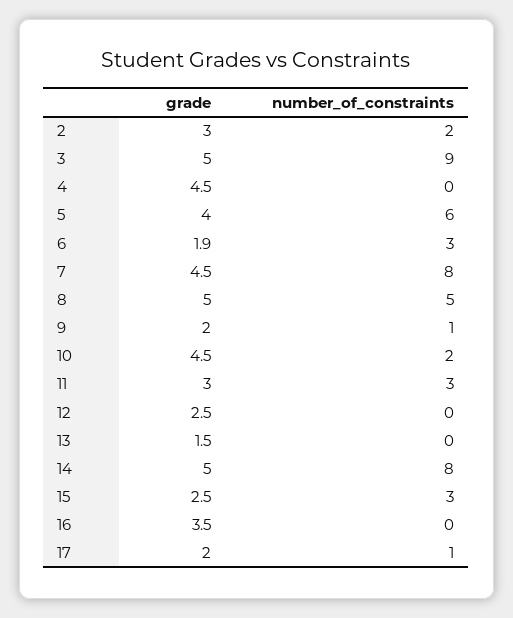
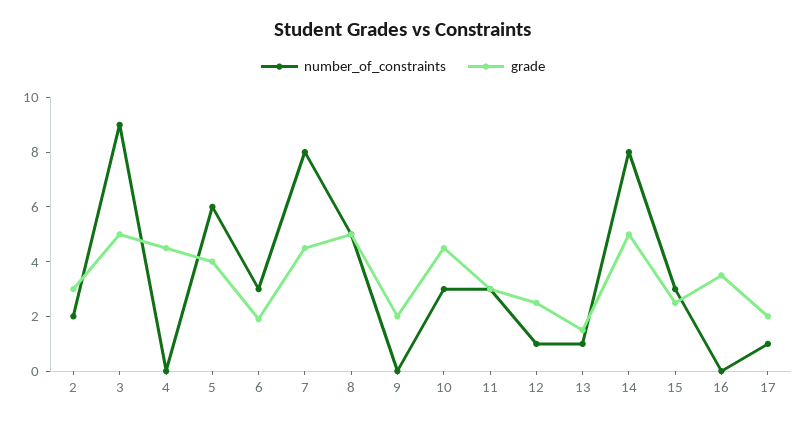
number_of_constraints, 9: 1 -> 0
number_of_constraints, 10: 2 -> 3
number_of_constraints, 12: 0 -> 1
number_of_constraints, 13: 0 -> 1

